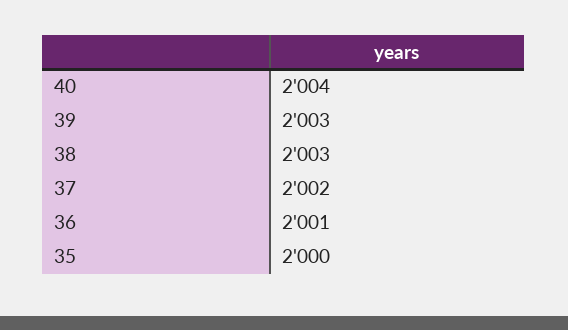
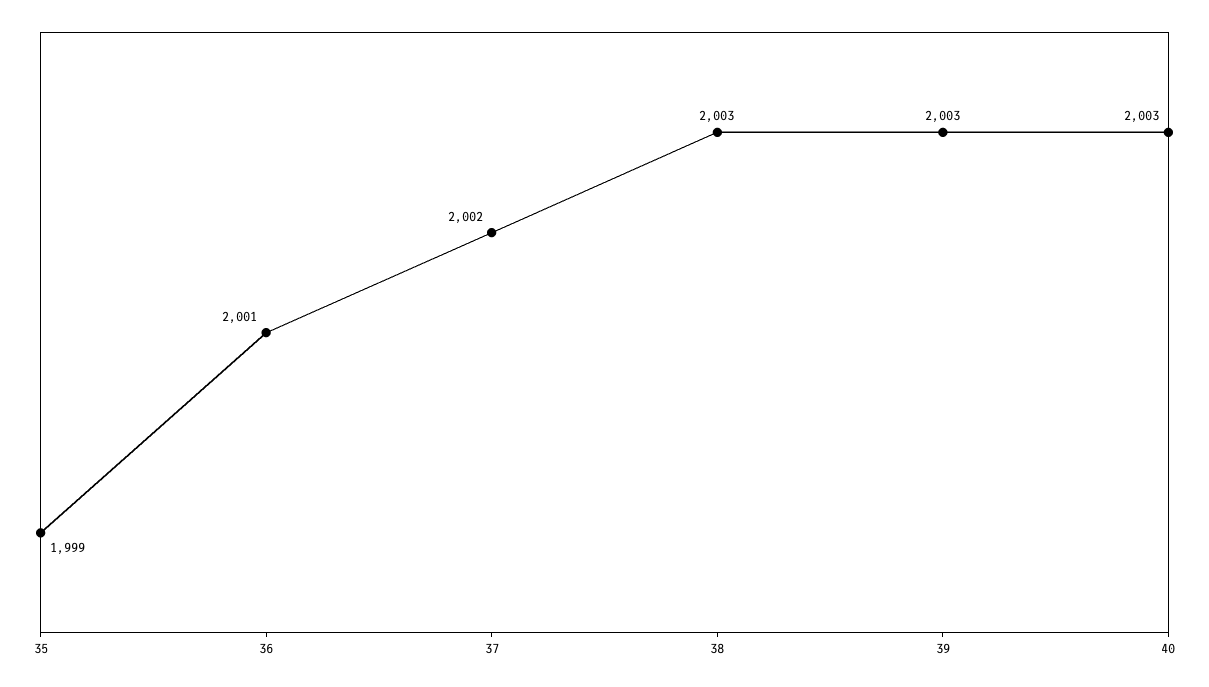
40: 2004 -> 2003
35: 2000 -> 1999

